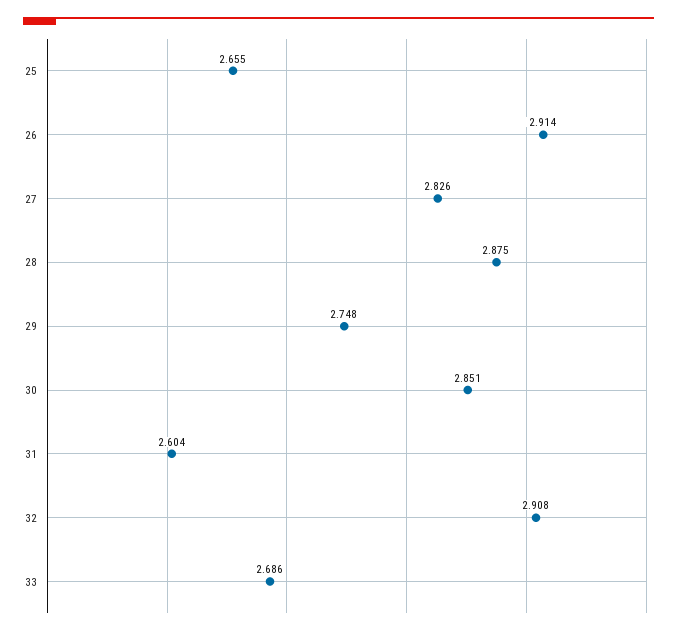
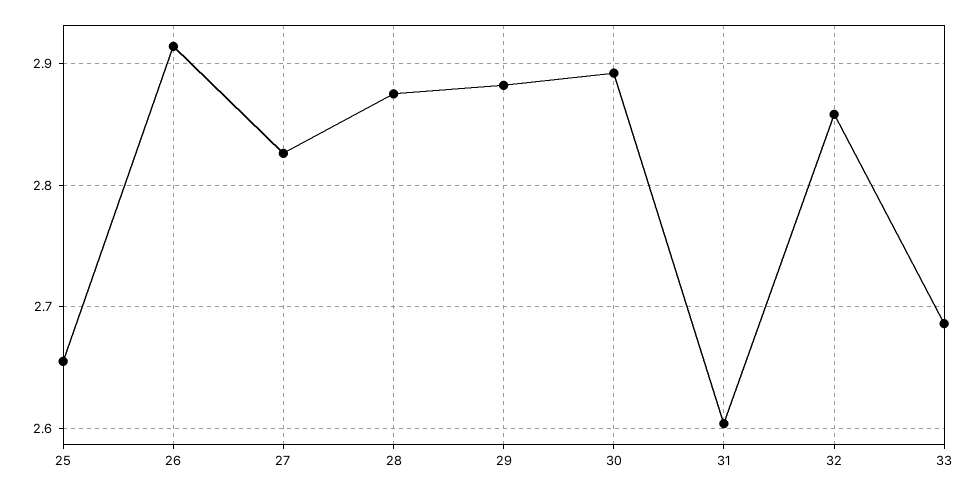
29: 2.748 -> 2.88
30: 2.851 -> 2.89
32: 2.908 -> 2.86

